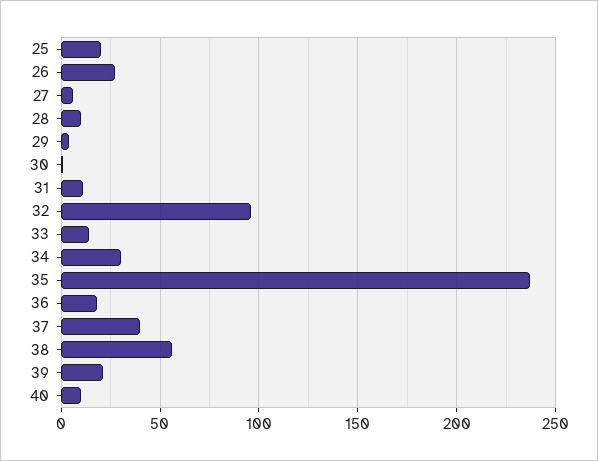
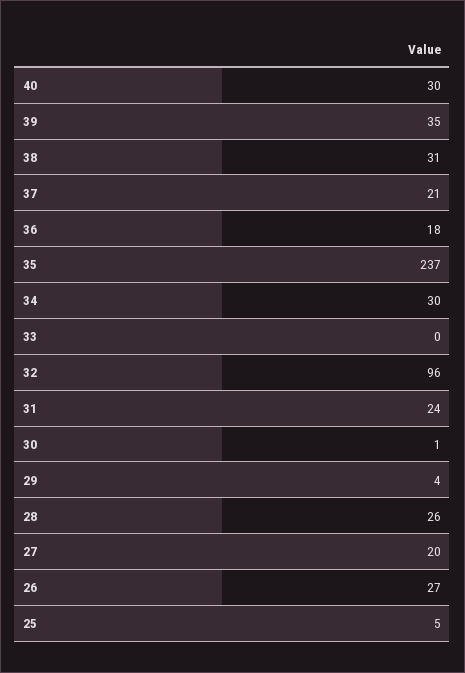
25: 20 -> 5
27: 5 -> 20
28: 10 -> 26
31: 10 -> 24
33: 15 -> 0
37: 40 -> 21
38: 55 -> 31
39: 20 -> 35
40: 10 -> 30

